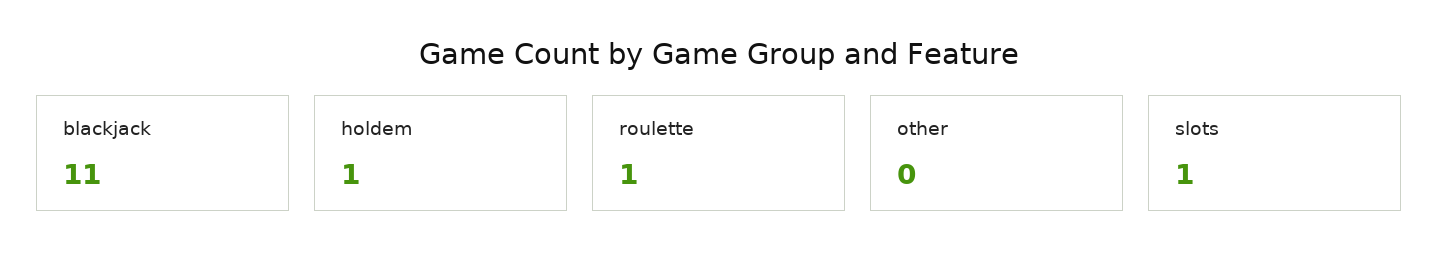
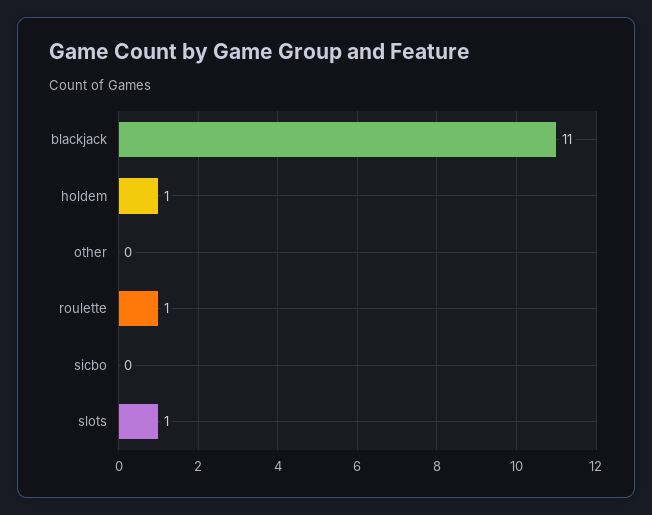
sicbo: none -> 0

